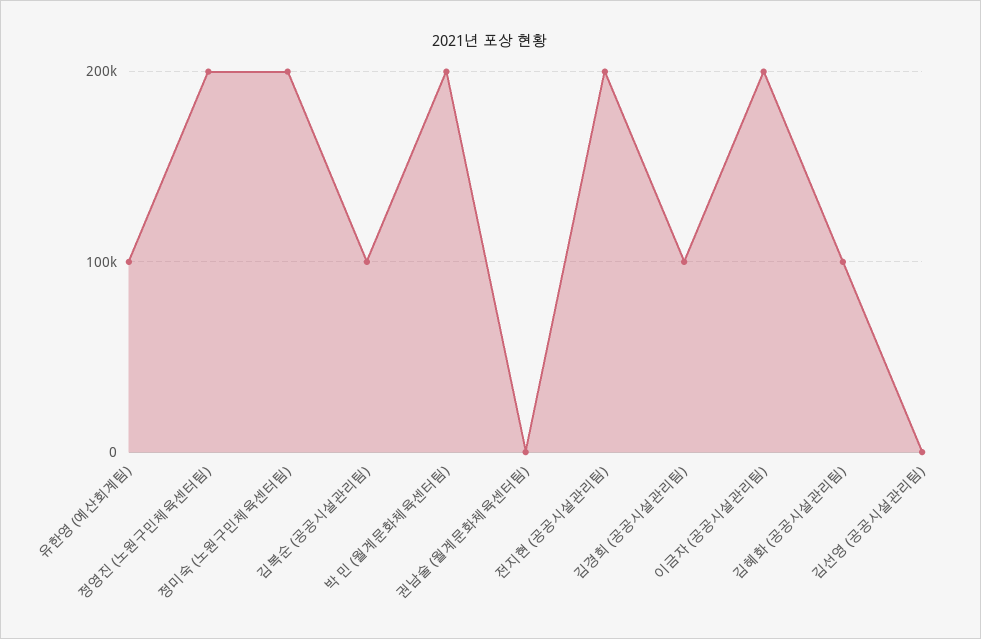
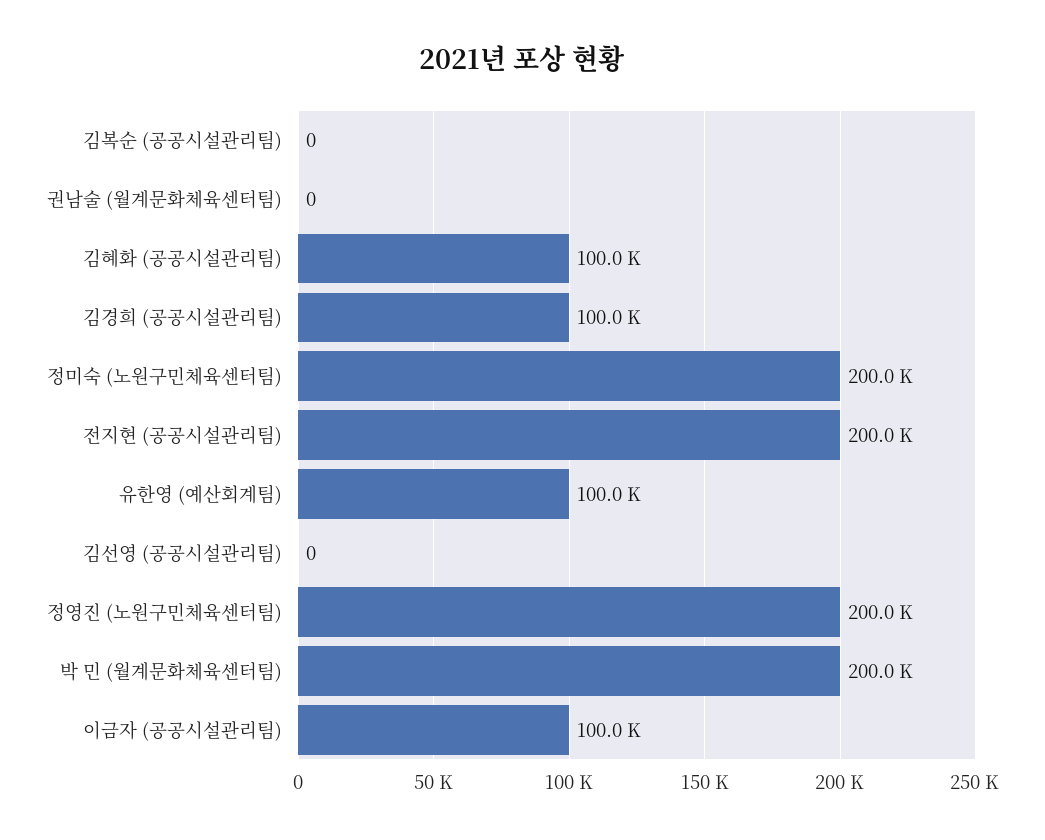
김복순 (공공시설관리팀): 100000 -> 0
이금자 (공공시설관리팀): 200000 -> 100000

